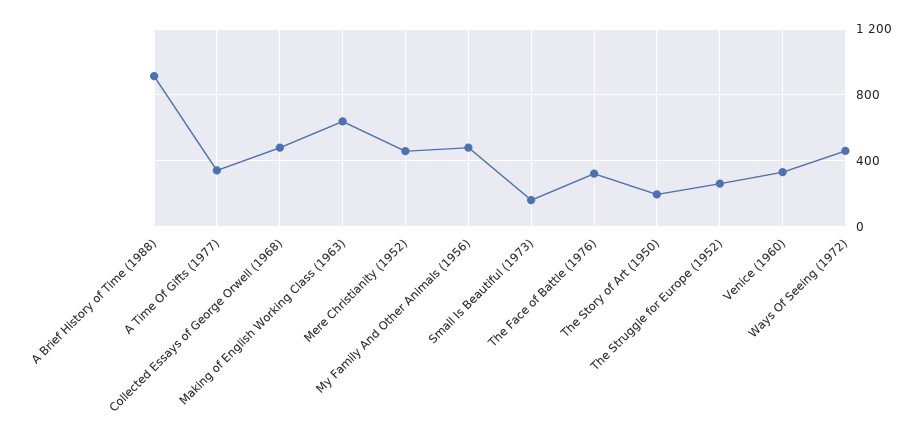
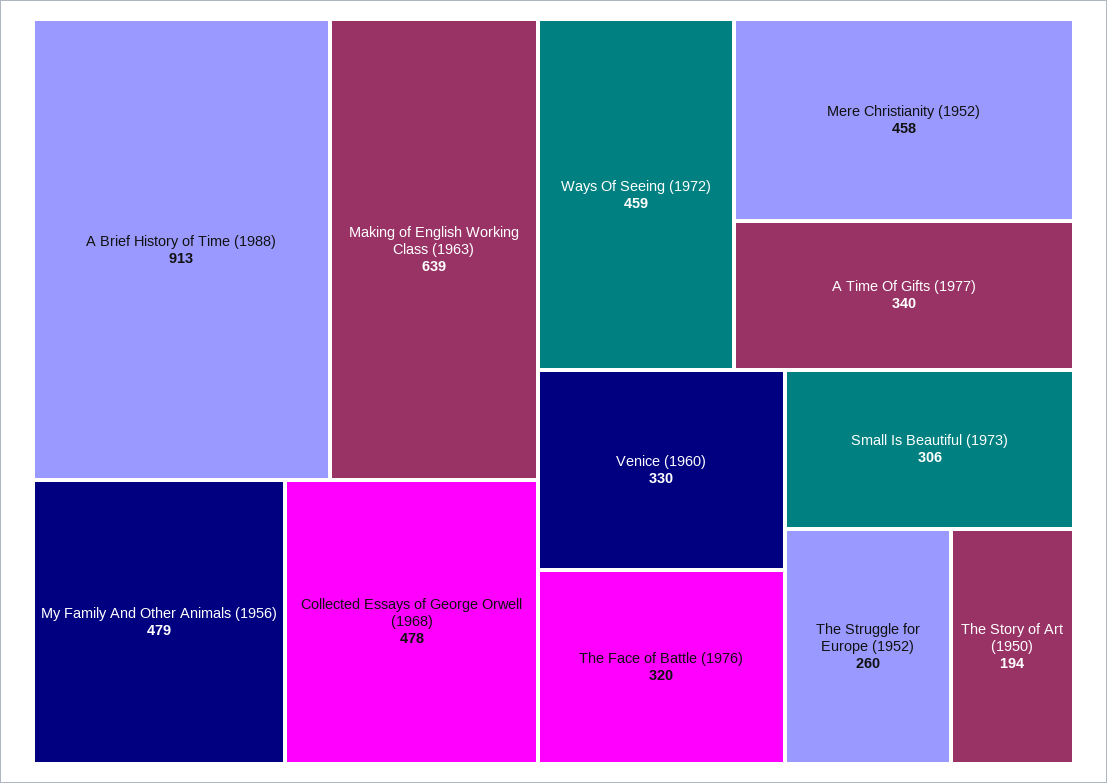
Small Is Beautiful (1973): 150 -> 306

